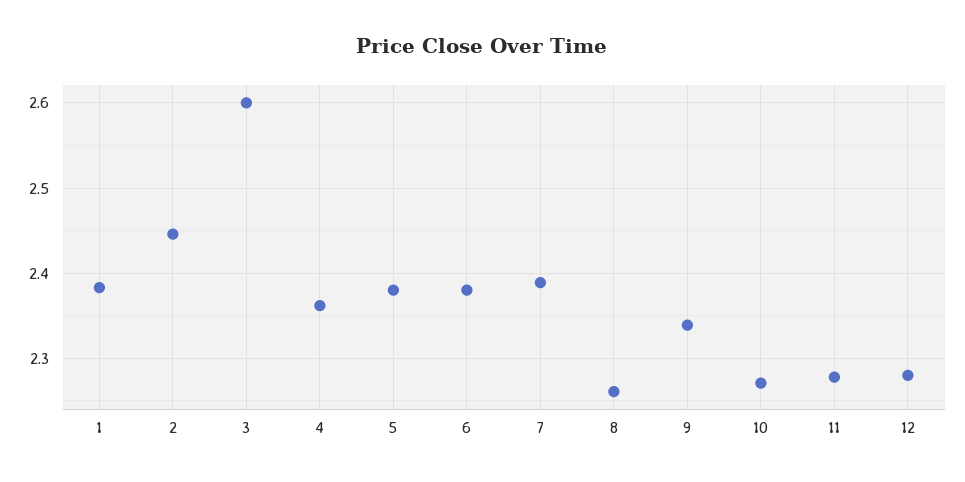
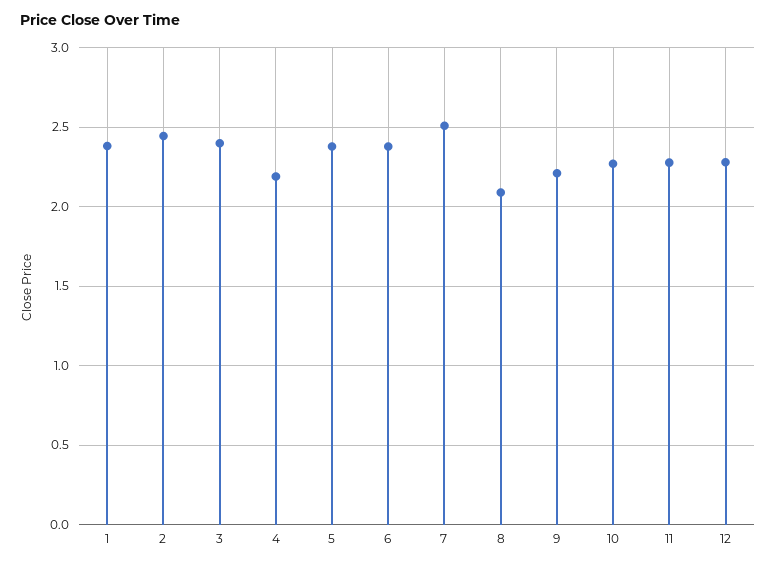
3: 2.6 -> 2.4
4: 2.36 -> 2.2
7: 2.39 -> 2.5
8: 2.26 -> 2.1
9: 2.34 -> 2.2

